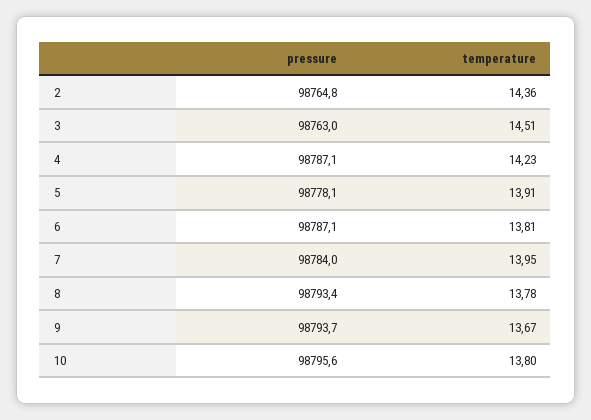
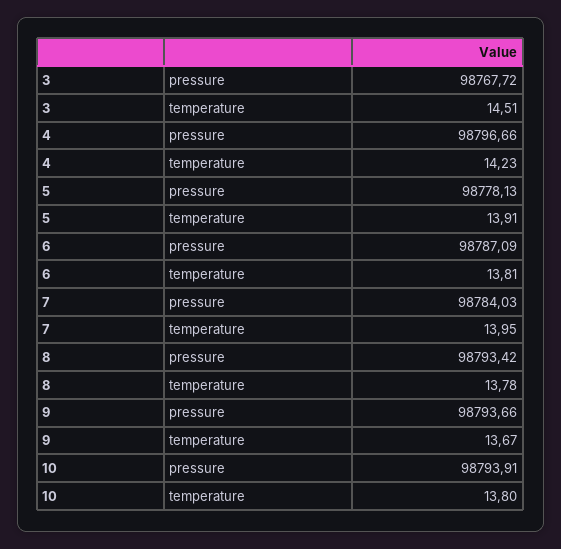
pressure, 2: 98764.8 -> none
temperature, 2: 14.36 -> none
pressure, 3: 98763 -> 98767.72
pressure, 4: 98787.1 -> 98796.66
pressure, 10: 98795.6 -> 98793.91

